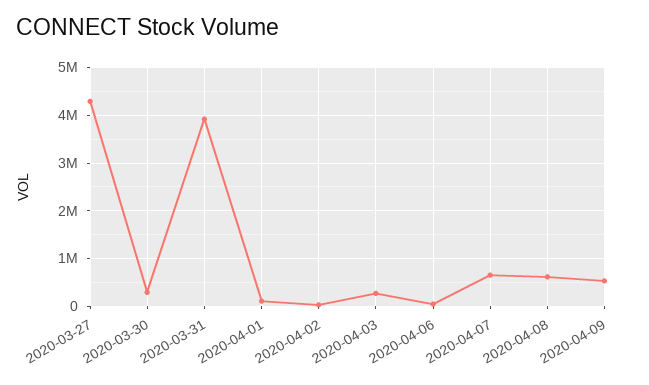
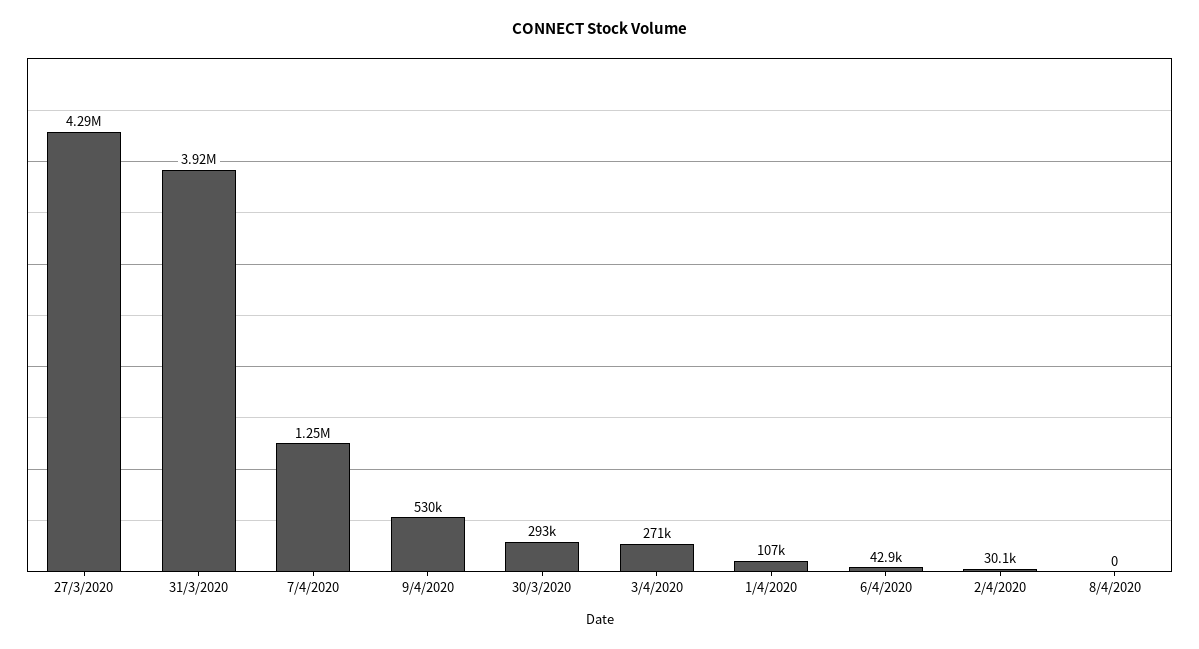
2020-04-07: 600000 -> 1250000
2020-04-08: 600000 -> 0

